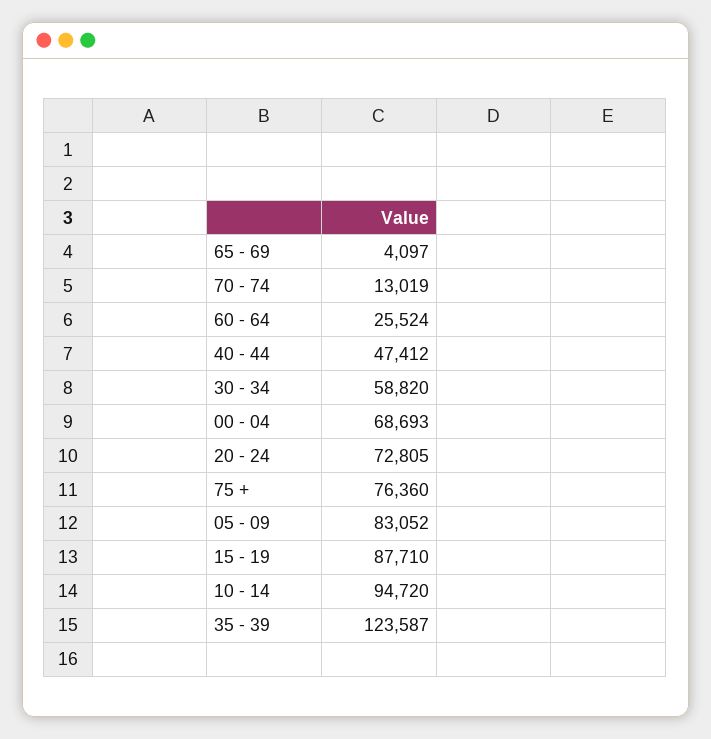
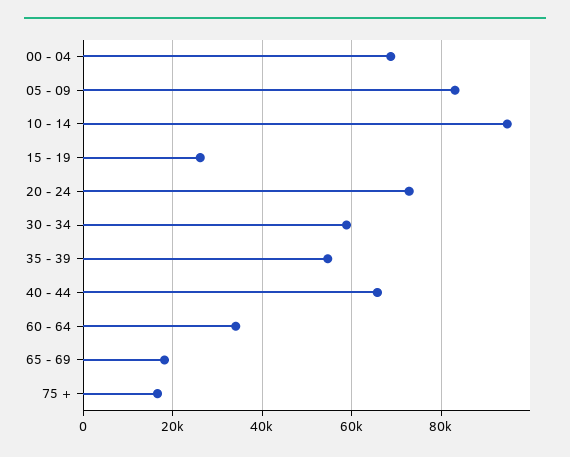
65 - 69: 4097 -> 18000
70 - 74: 13019 -> none
60 - 64: 25524 -> 34000
40 - 44: 47412 -> 66000
75 +: 76360 -> 16000
15 - 19: 87710 -> 26000
35 - 39: 123587 -> 54000

